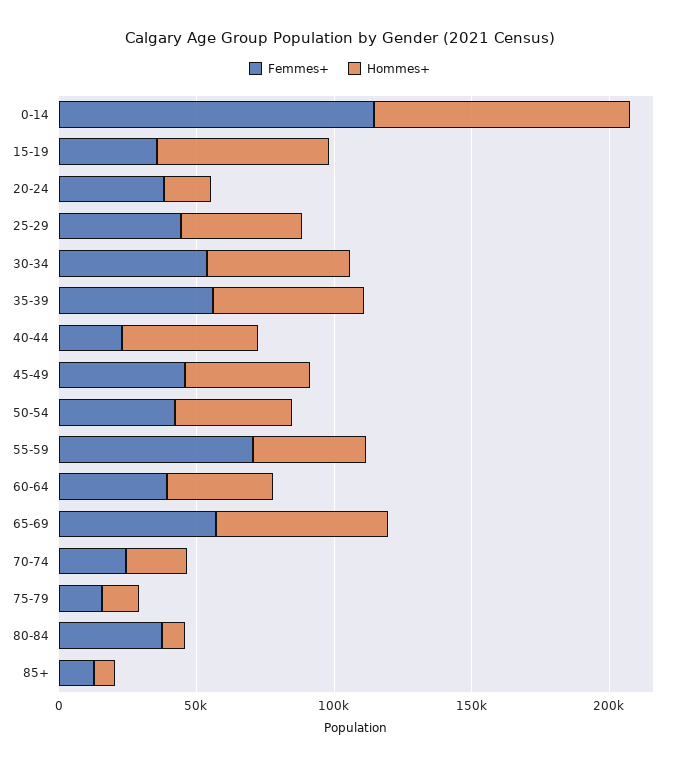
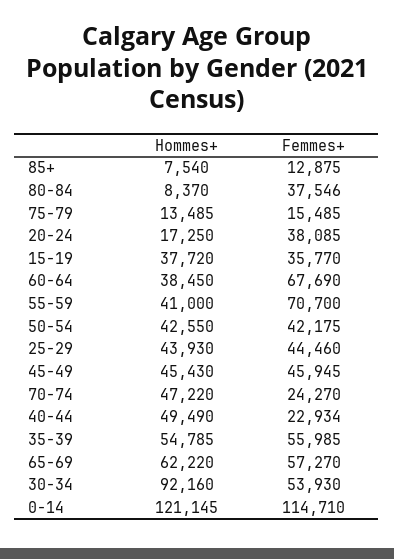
Hommes+, 0-14: 90000 -> 121145
Hommes+, 15-19: 60000 -> 37720
Hommes+, 30-34: 50000 -> 92160
Femmes+, 60-64: 40000 -> 67690
Hommes+, 70-74: 20000 -> 47220

